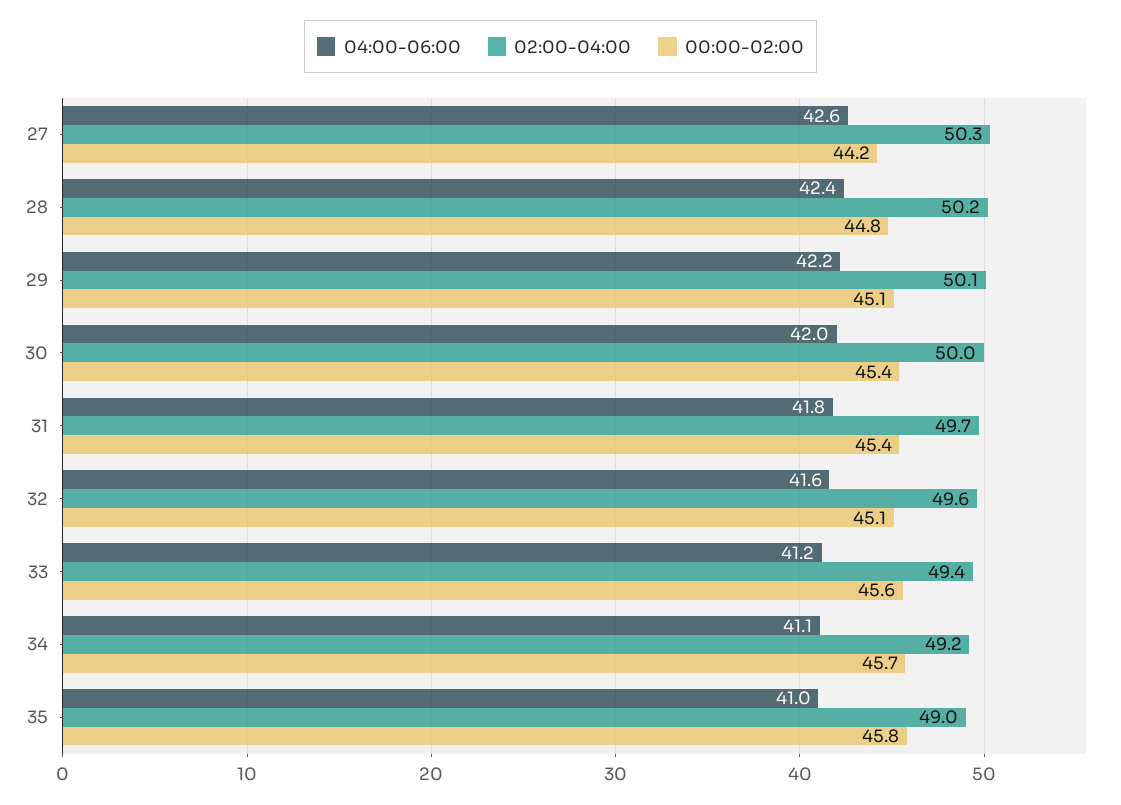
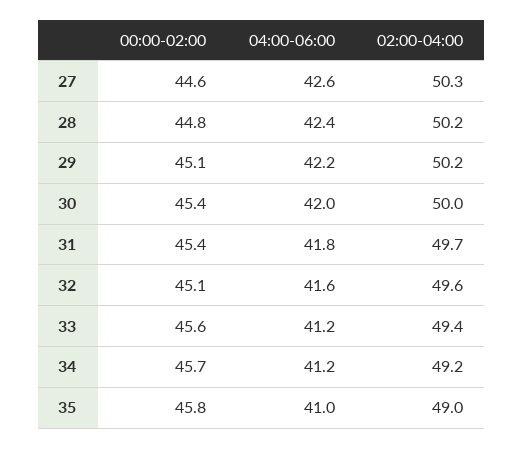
00:00-02:00, 27: 44.2 -> 44.6
02:00-04:00, 29: 50.1 -> 50.2
04:00-06:00, 34: 41.1 -> 41.2

